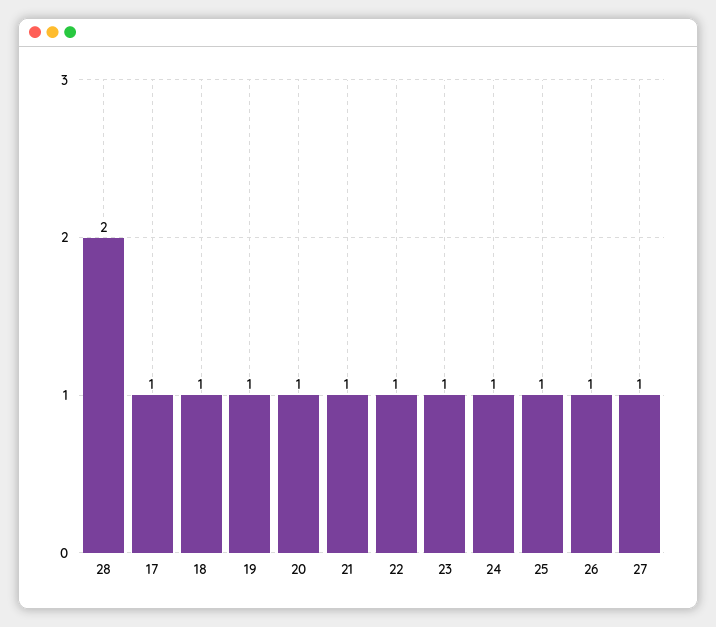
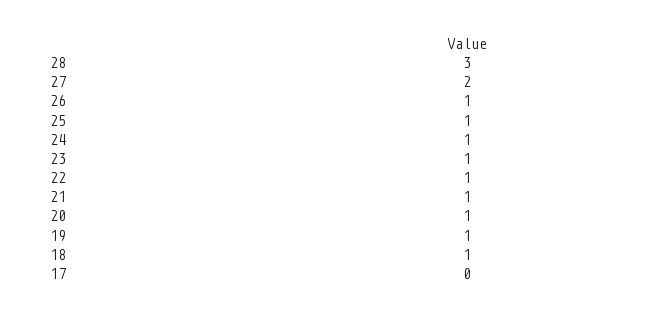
28: 2 -> 3
17: 1 -> 0
27: 1 -> 2

